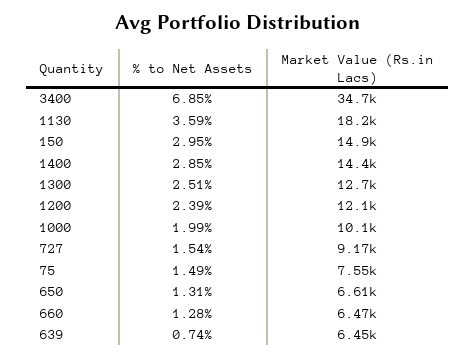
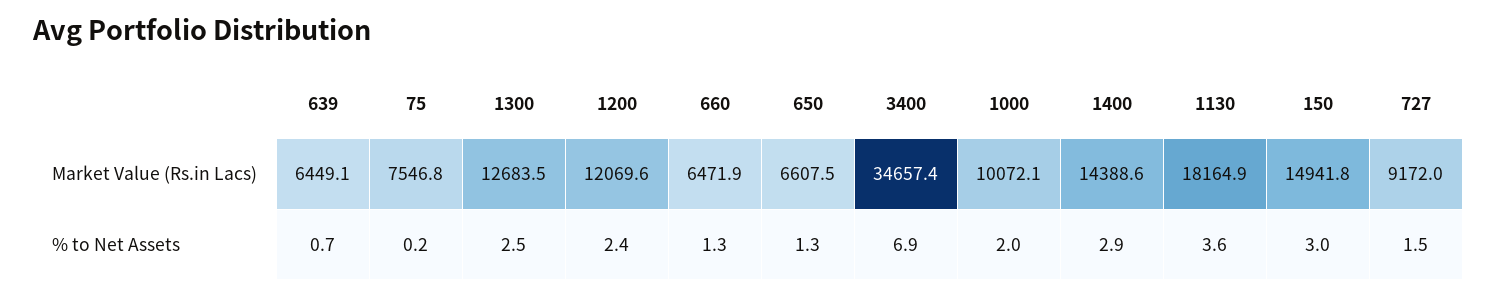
% to Net Assets, 75: 1.49 -> 0.2

